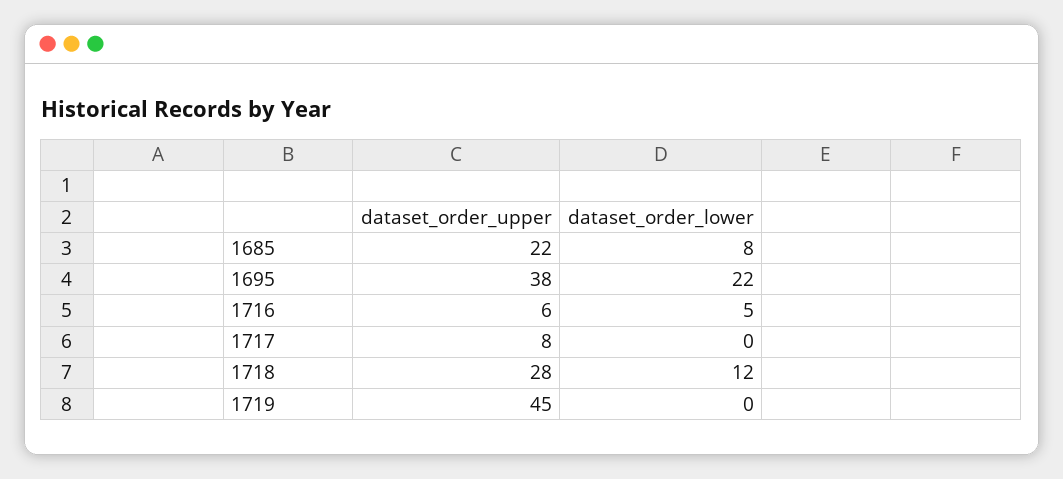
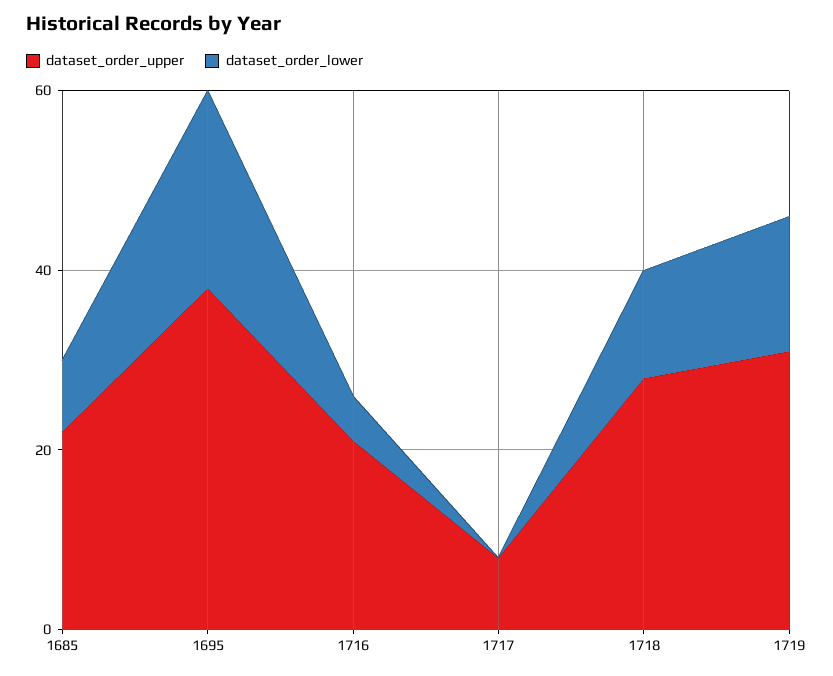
dataset_order_upper, 1716: 6 -> 20
dataset_order_upper, 1719: 45 -> 30
dataset_order_lower, 1719: 0 -> 15

